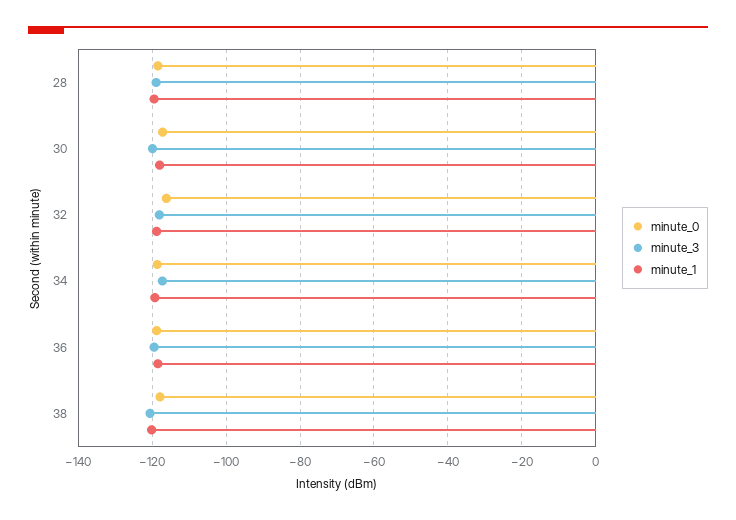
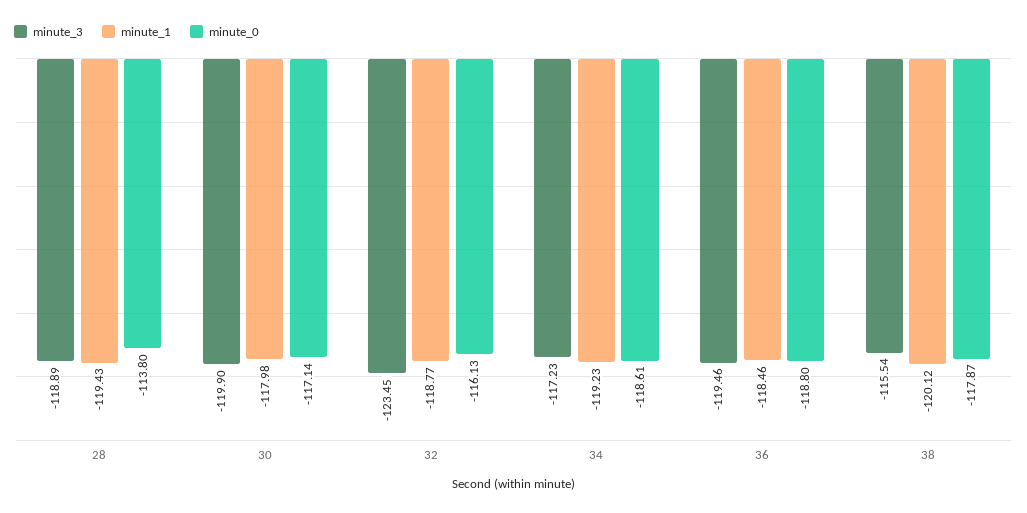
minute_0, 28: -118 -> -113.8
minute_3, 32: -118 -> -123.45
minute_3, 38: -120 -> -115.54

